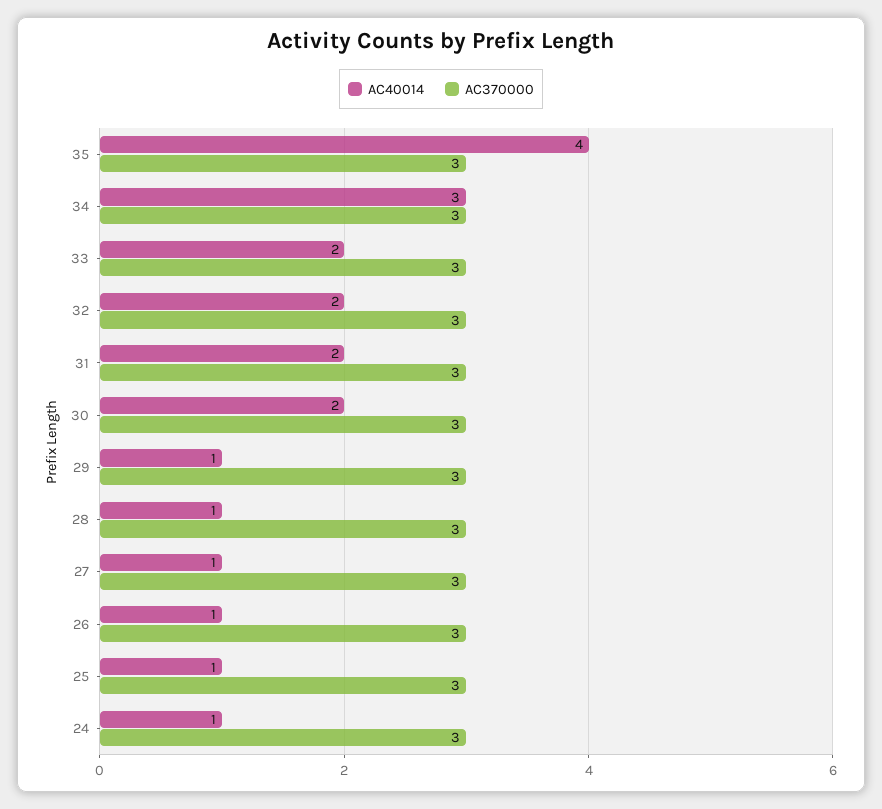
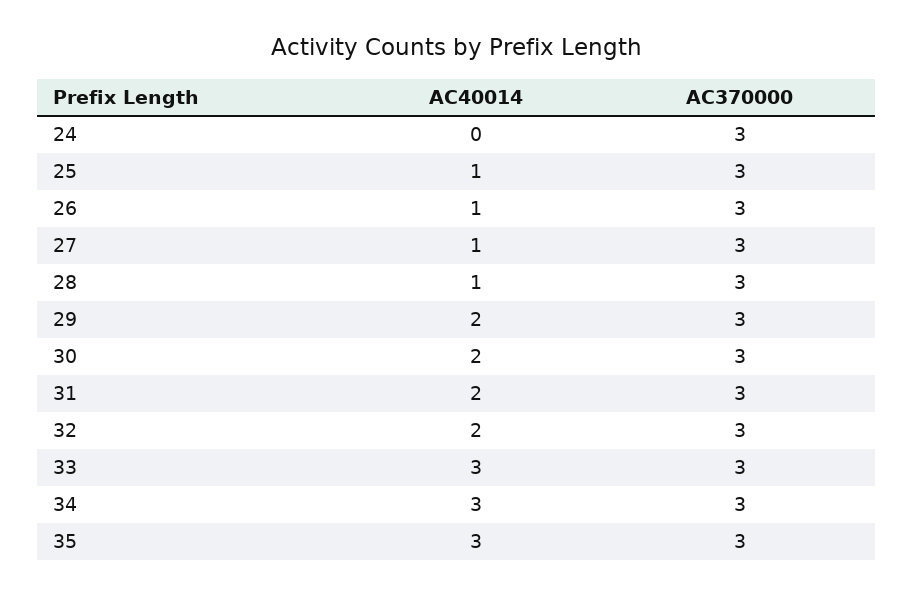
AC40014, 35: 4 -> 3
AC40014, 33: 2 -> 3
AC40014, 29: 1 -> 2
AC40014, 24: 1 -> 0

